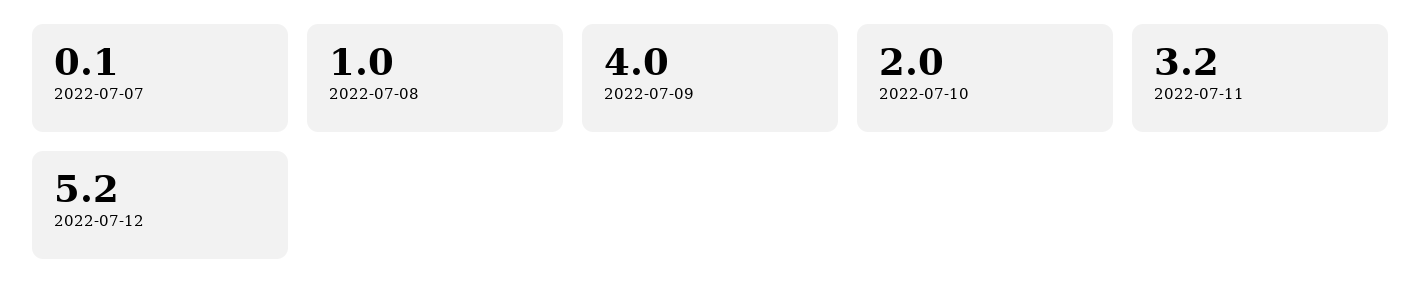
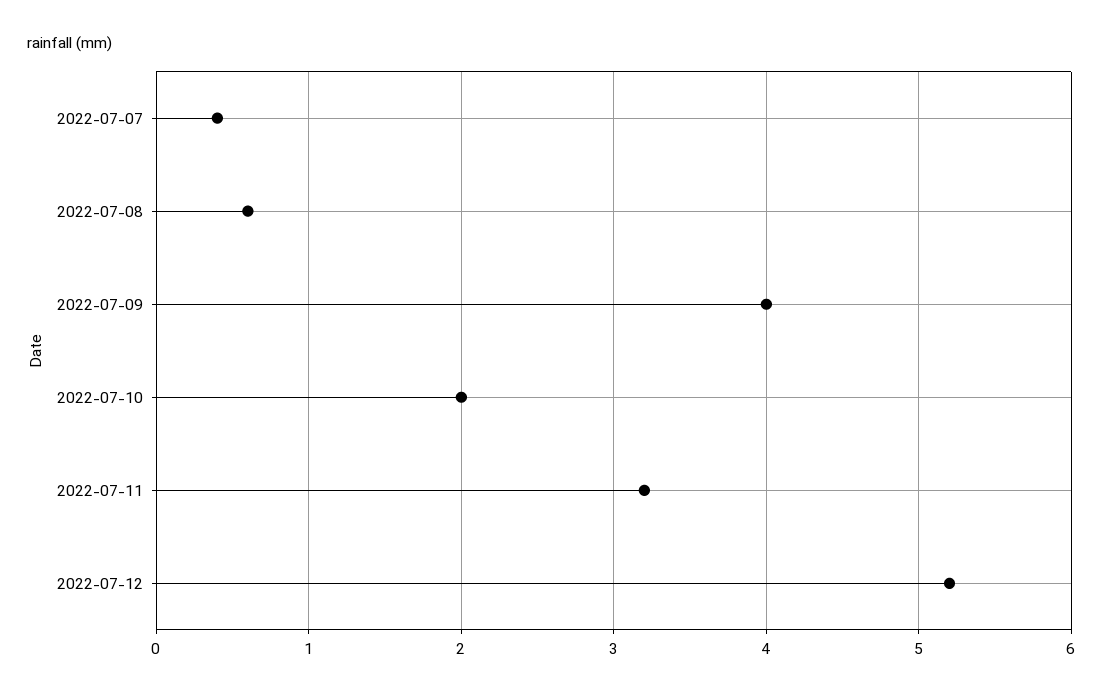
2022-07-07: 0.1 -> 0.4
2022-07-08: 1 -> 0.6

